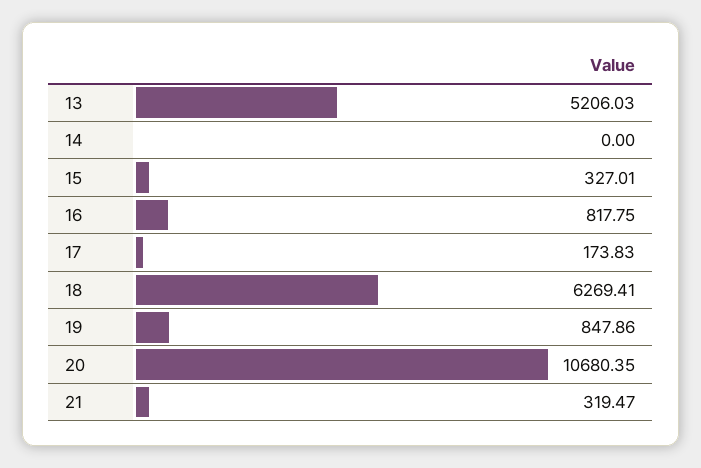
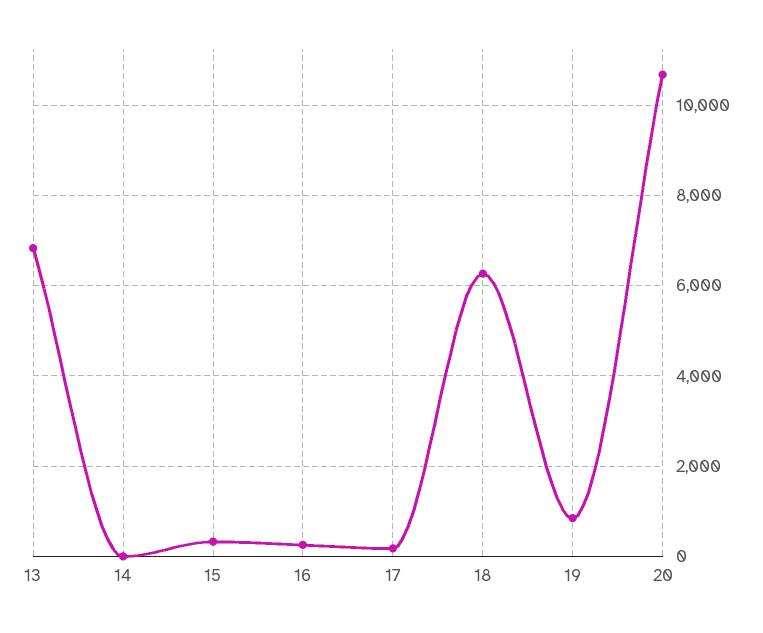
13: 5206.03 -> 6800
16: 817.75 -> 200
21: 319.47 -> none

